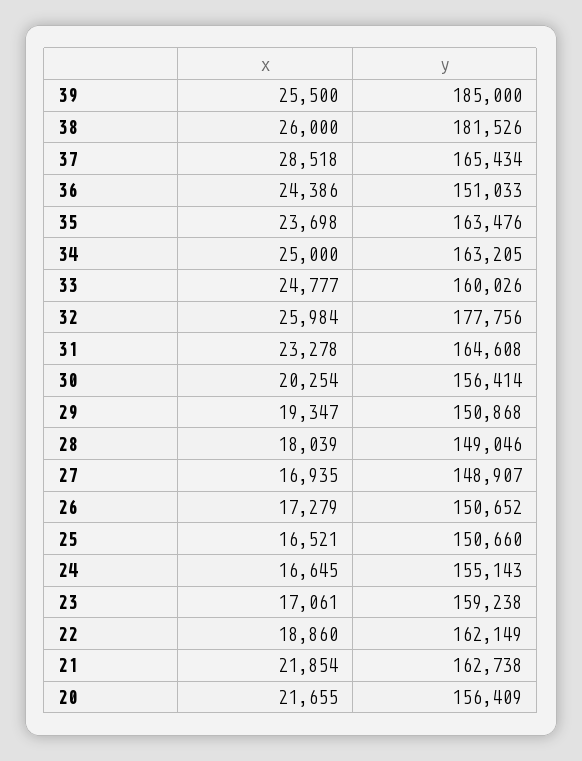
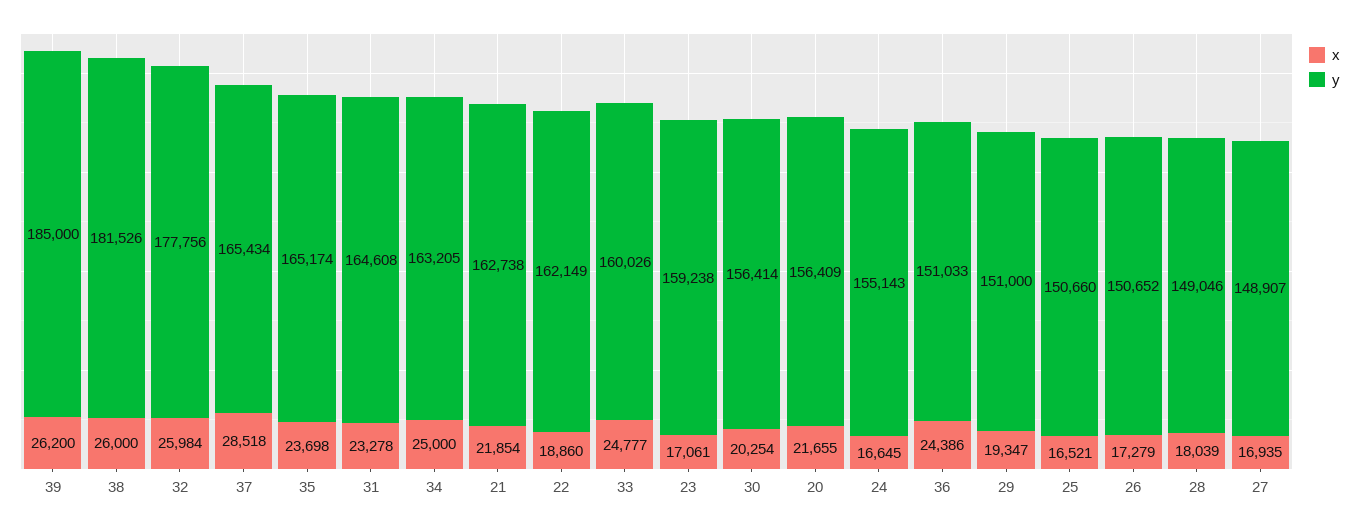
x, 39: 25500 -> 26200
y, 35: 163476 -> 165174
y, 29: 150868 -> 151000

